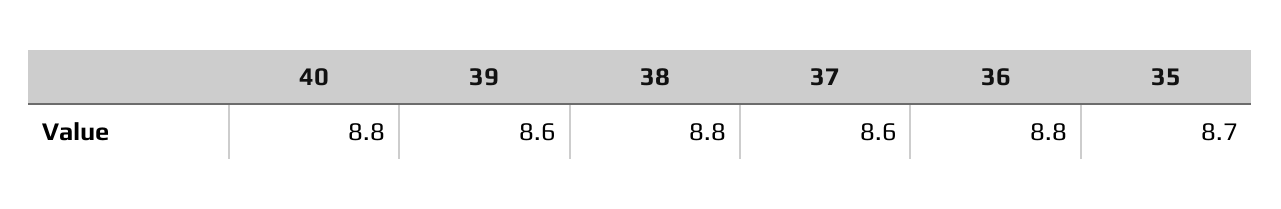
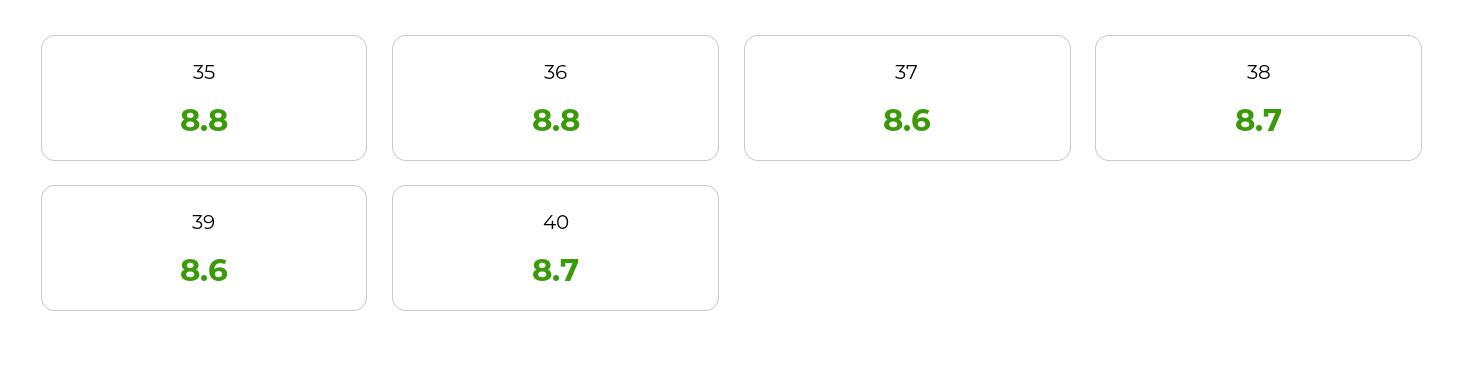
40: 8.8 -> 8.7
38: 8.8 -> 8.7
35: 8.7 -> 8.8

